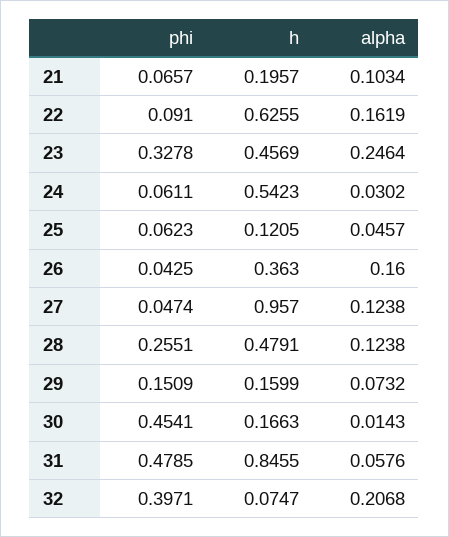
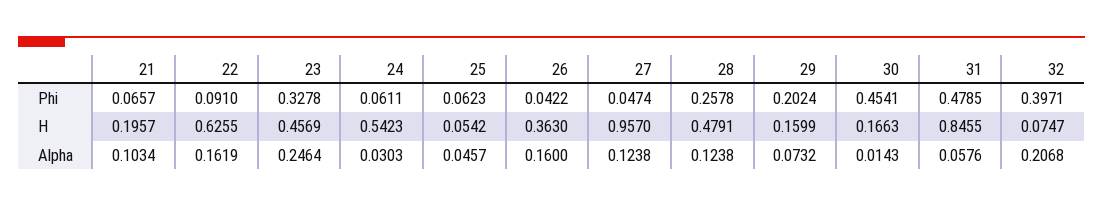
alpha, 24: 0.0302 -> 0.0303
h, 25: 0.1205 -> 0.0542
phi, 26: 0.0425 -> 0.0422
phi, 28: 0.2551 -> 0.2578
phi, 29: 0.1509 -> 0.2024

